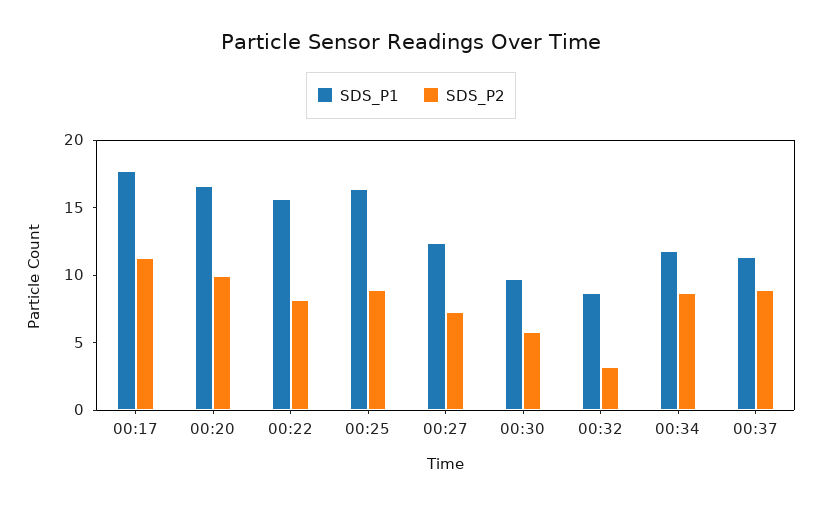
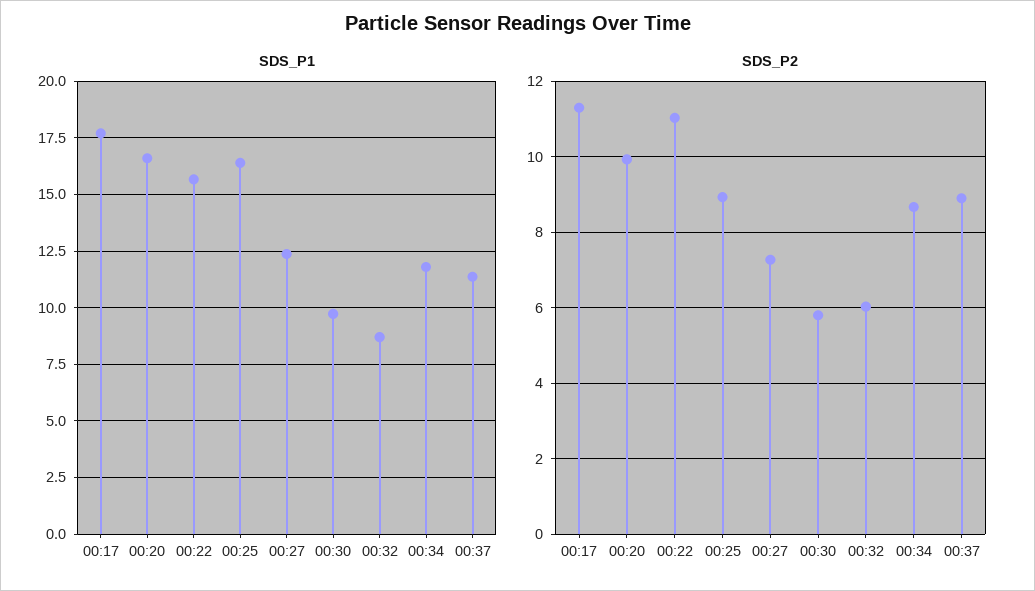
SDS_P2, 00:22: 8 -> 11
SDS_P2, 00:32: 3 -> 6

